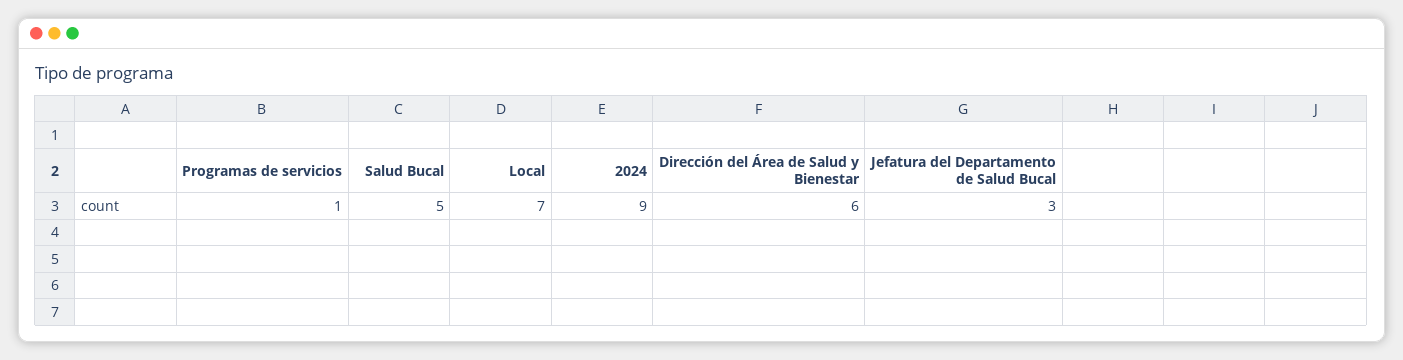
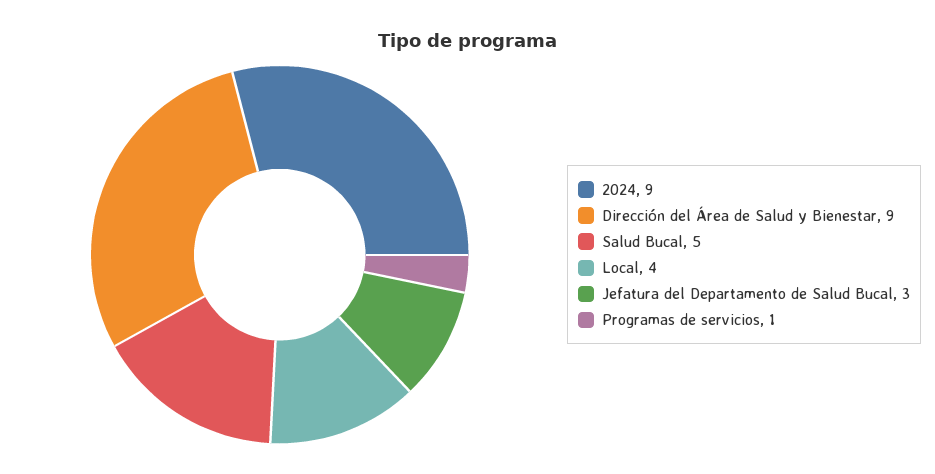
Local: 7 -> 4
Dirección del Área de Salud y Bienestar: 6 -> 9

